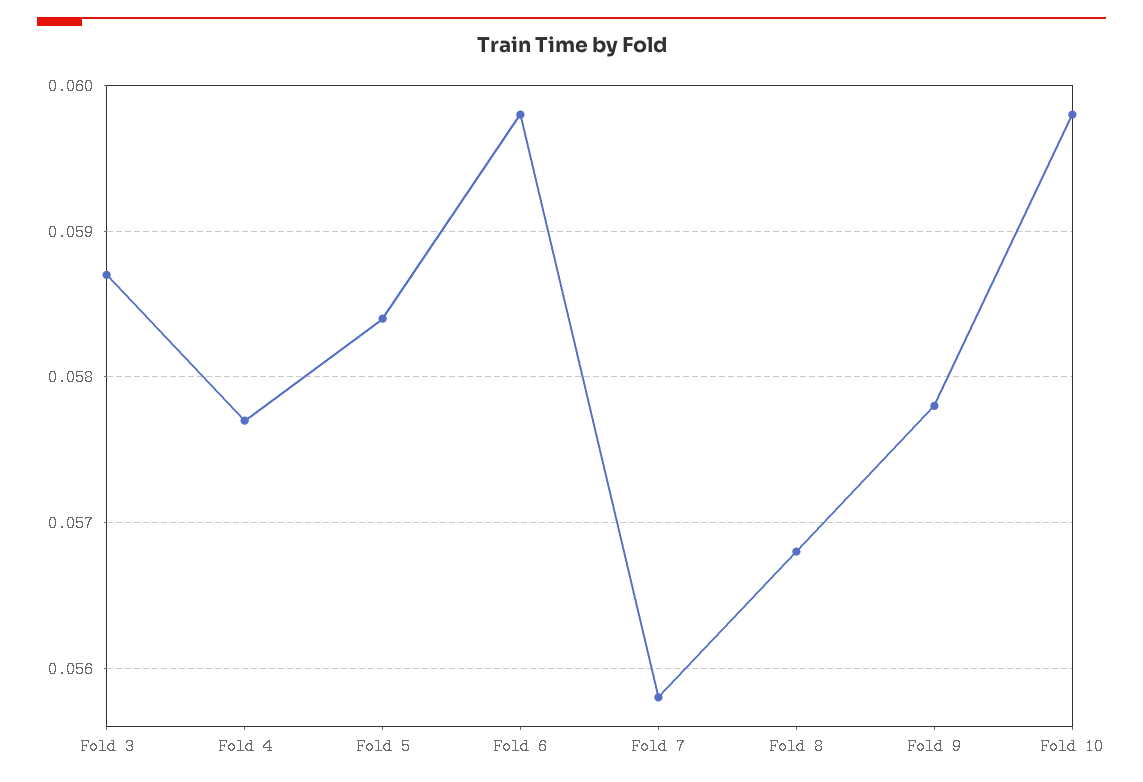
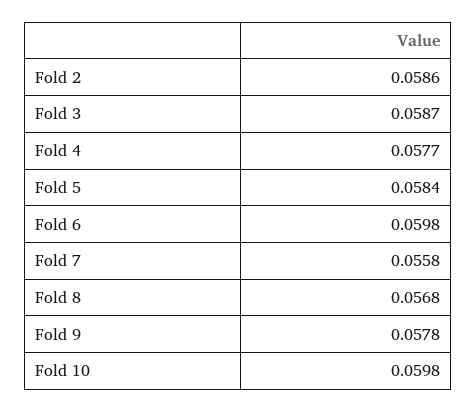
Fold 2: none -> 0.0586

